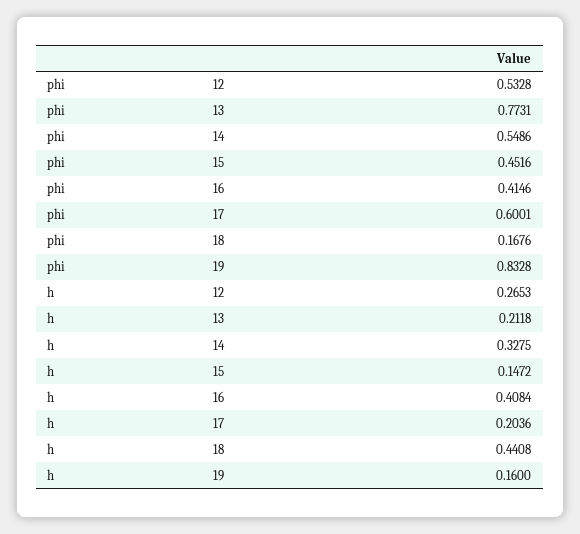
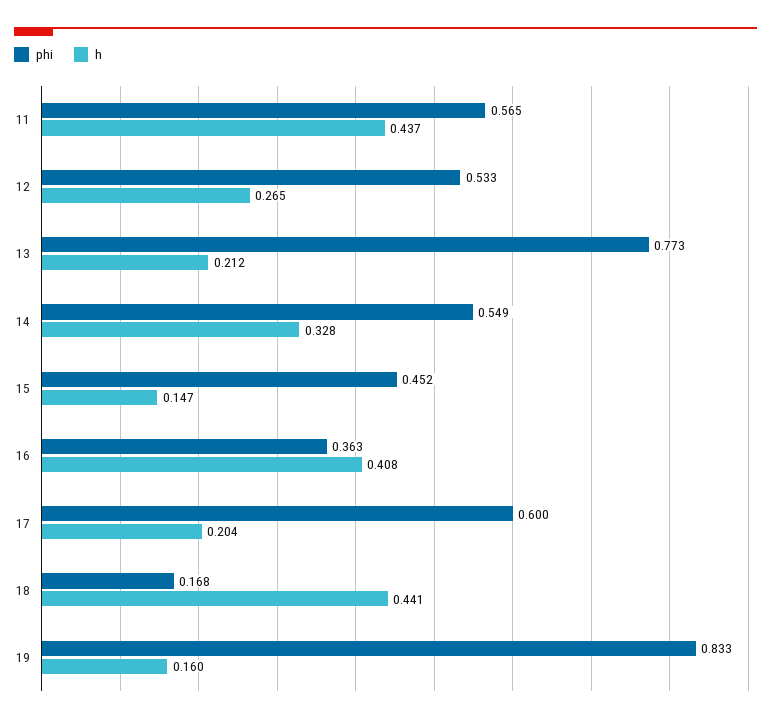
phi, 16: 0.4146 -> 0.363
phi, 11: none -> 0.565
h, 11: none -> 0.437

